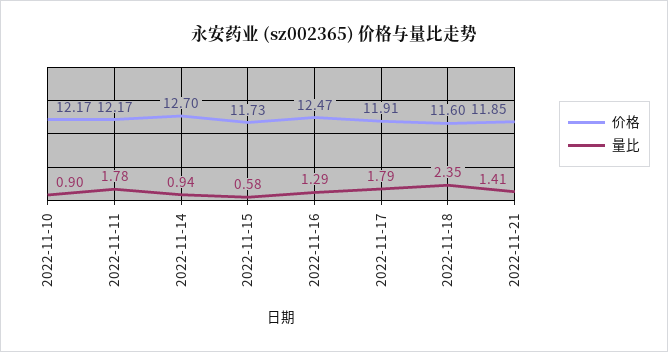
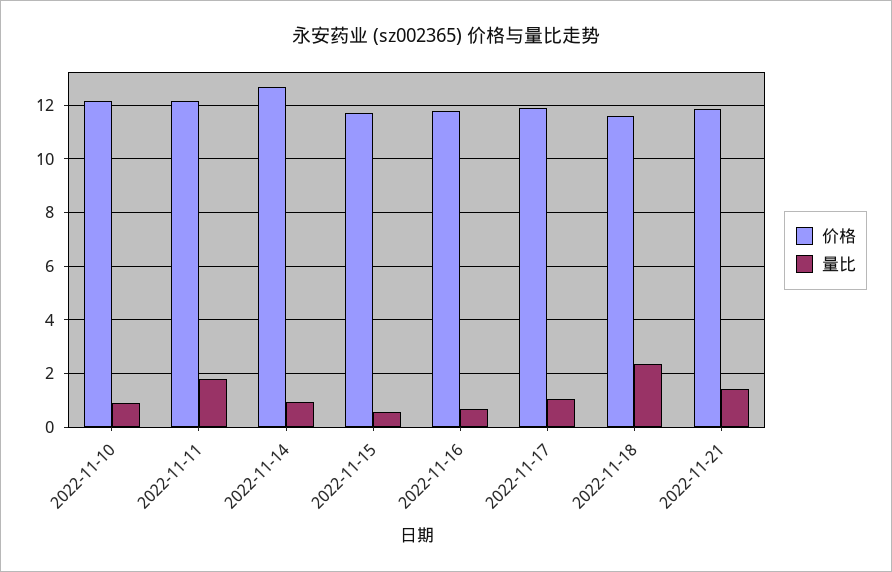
价格, 2022-11-16: 12.47 -> 11.75
量比, 2022-11-16: 1.29 -> 0.75
量比, 2022-11-17: 1.79 -> 1

